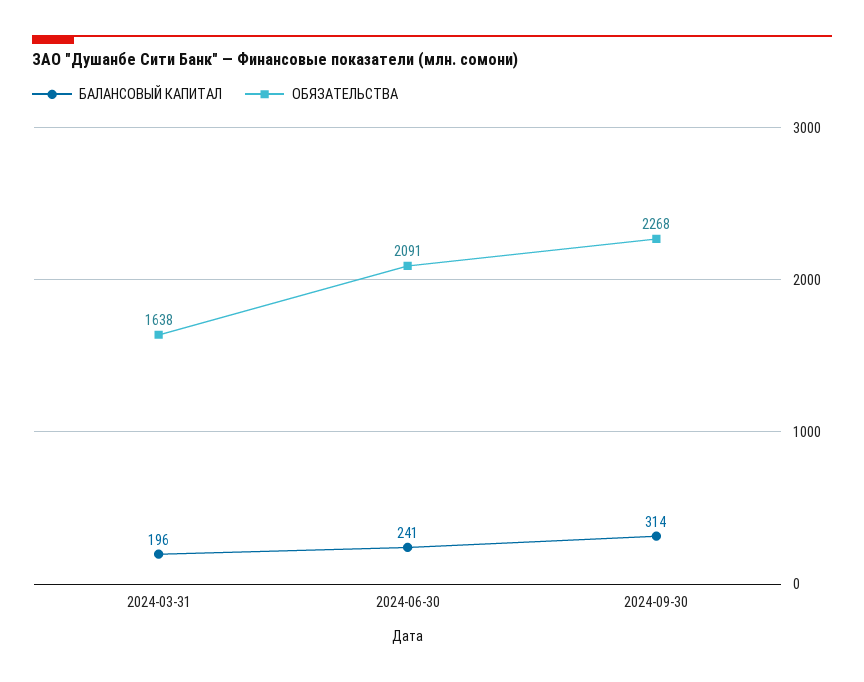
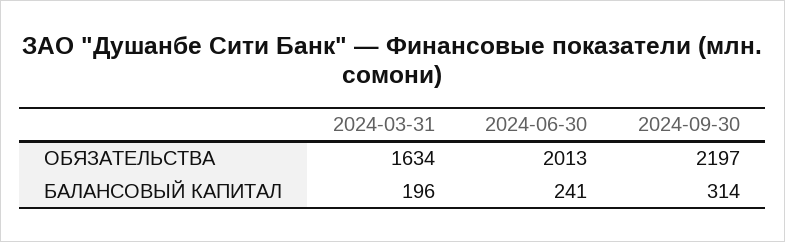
ОБЯЗАТЕЛЬСТВА, 2024-03-31: 1638 -> 1634
ОБЯЗАТЕЛЬСТВА, 2024-06-30: 2091 -> 2013
ОБЯЗАТЕЛЬСТВА, 2024-09-30: 2268 -> 2197

